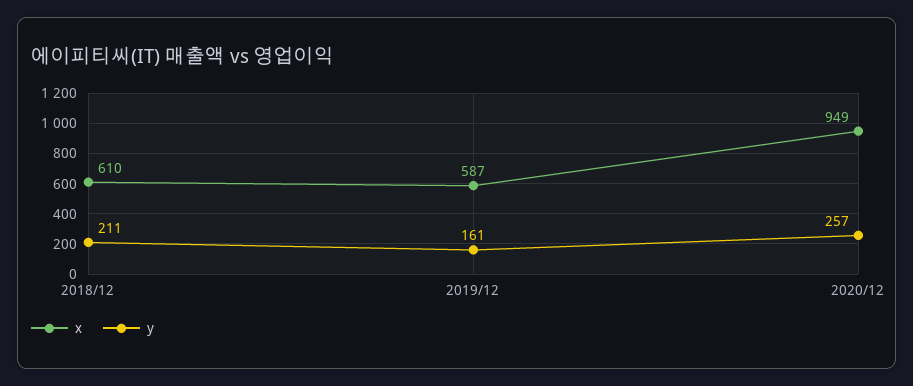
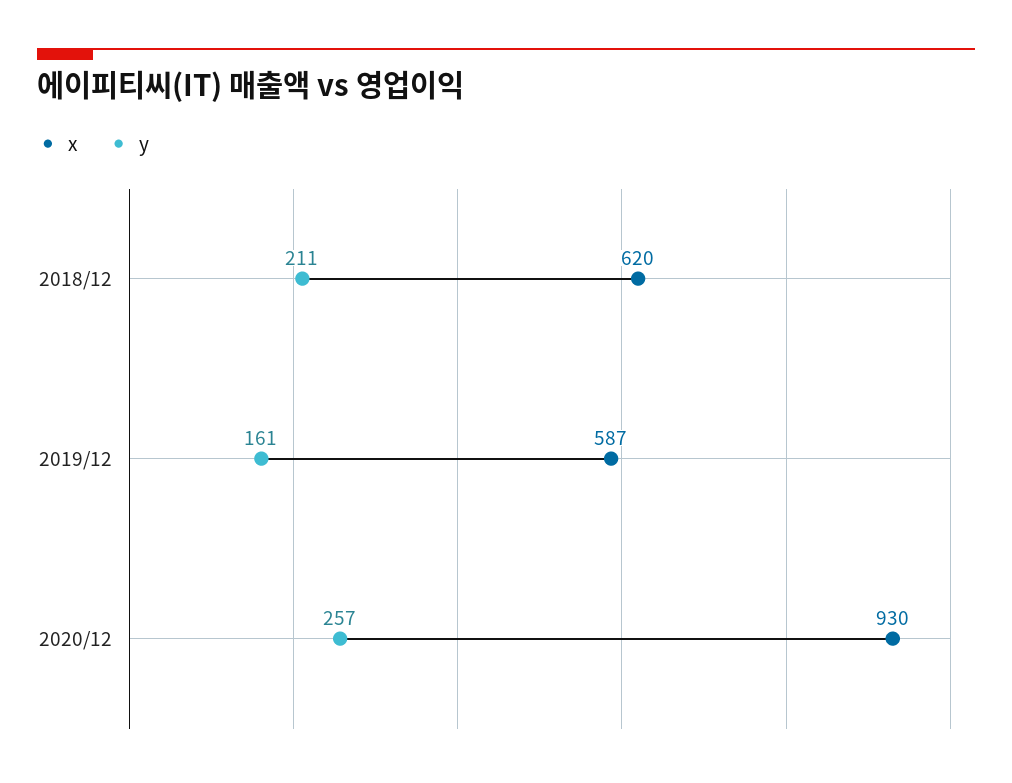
x, 2018/12: 610 -> 620
x, 2020/12: 949 -> 930

